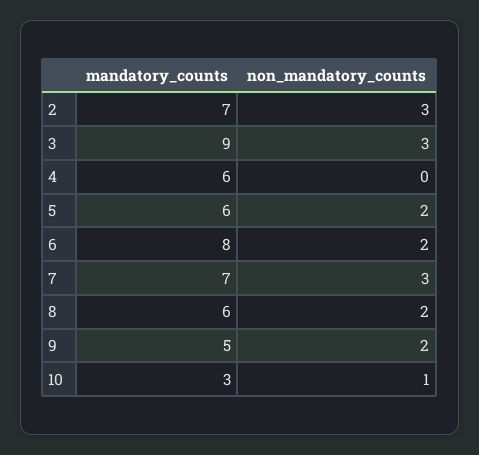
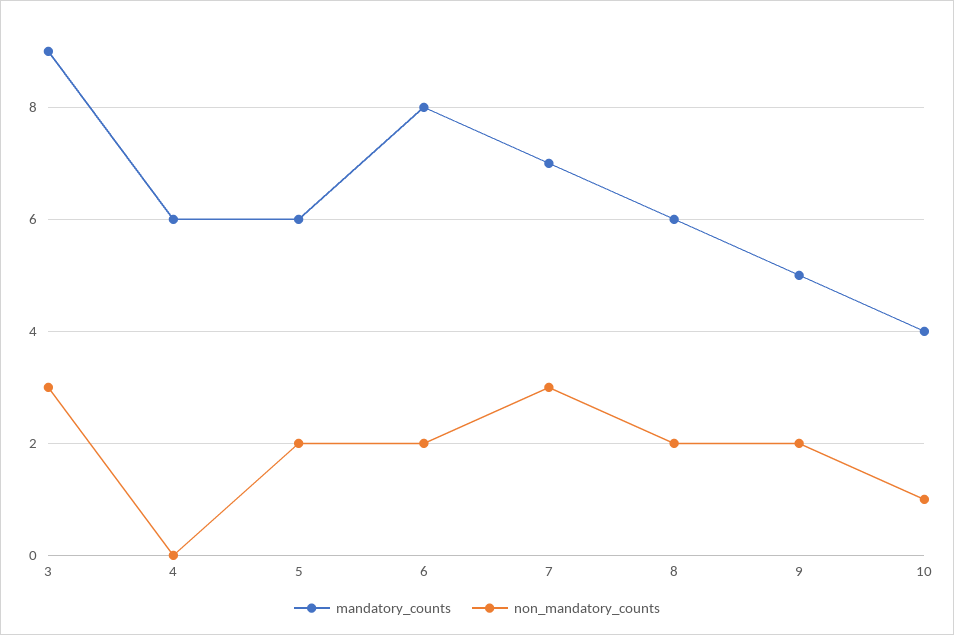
mandatory_counts, 2: 7 -> none
non_mandatory_counts, 2: 3 -> none
mandatory_counts, 10: 3 -> 4

